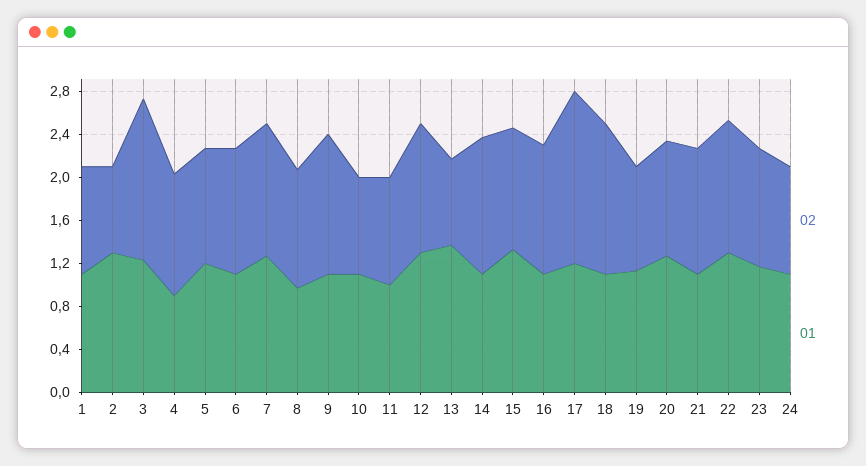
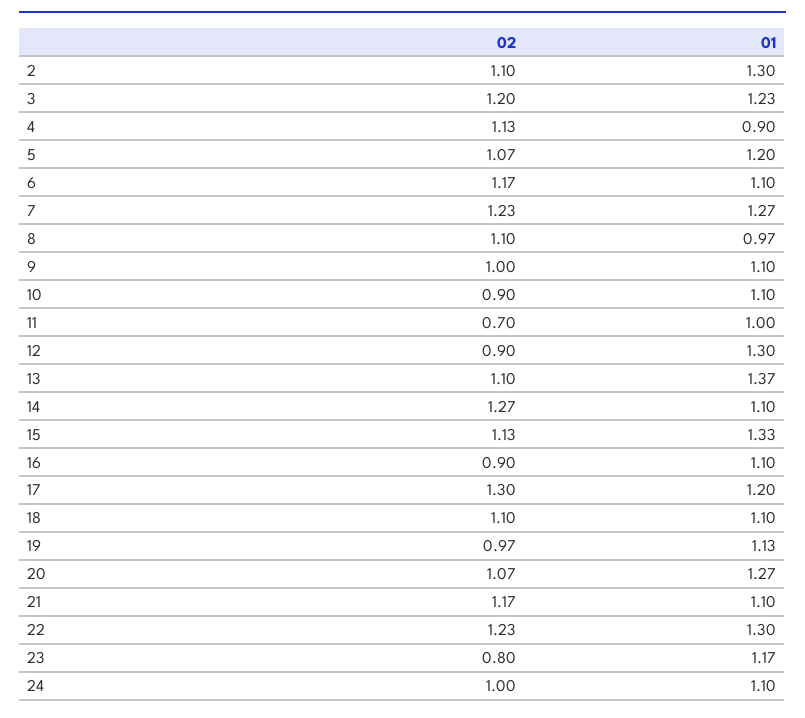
02, 1: 1 -> none
01, 1: 1.1 -> none
02, 2: 0.8 -> 1.1
02, 3: 1.5 -> 1.2
02, 9: 1.3 -> 1
02, 11: 1 -> 0.7
02, 12: 1.2 -> 0.9
02, 13: 0.8 -> 1.1
02, 16: 1.2 -> 0.9
02, 17: 1.6 -> 1.3
02, 18: 1.4 -> 1.1
02, 23: 1.1 -> 0.8

